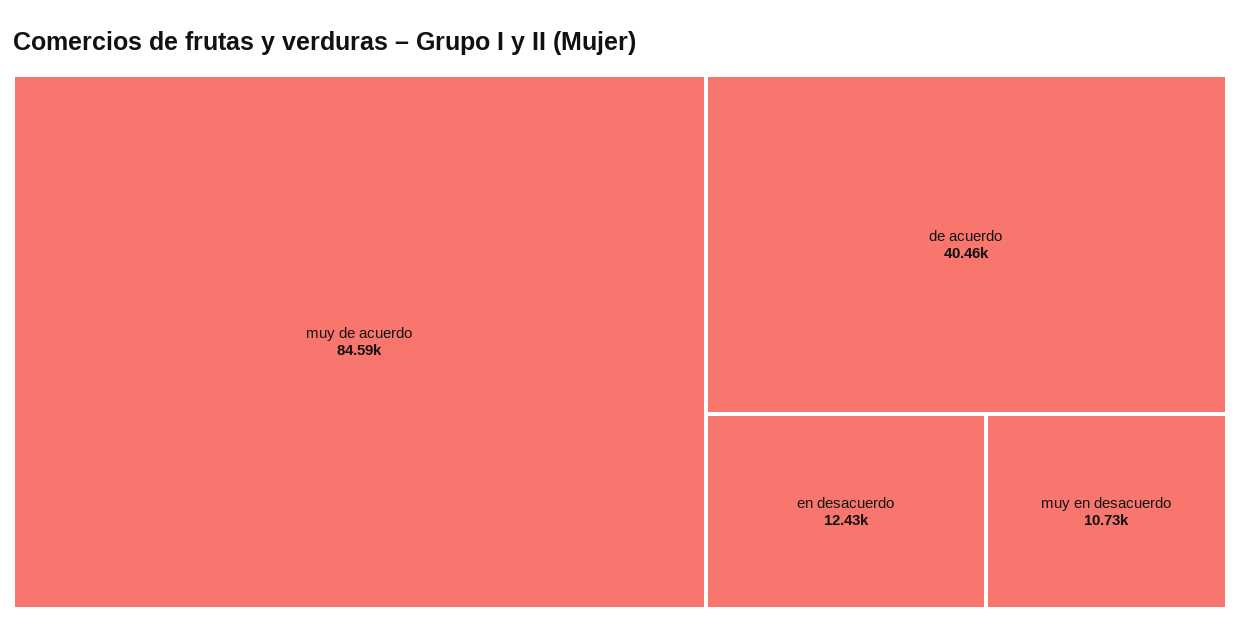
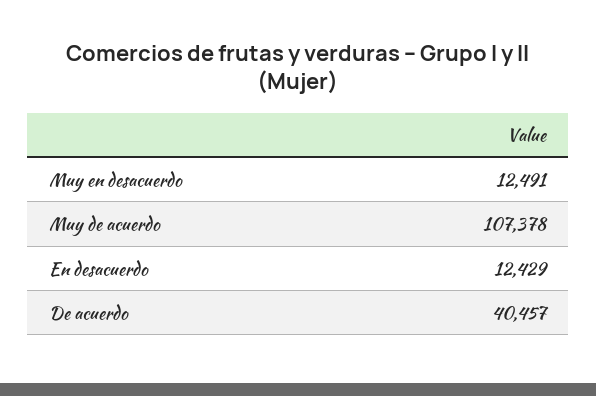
muy de acuerdo: 84590 -> 107378
muy en desacuerdo: 10730 -> 12491

